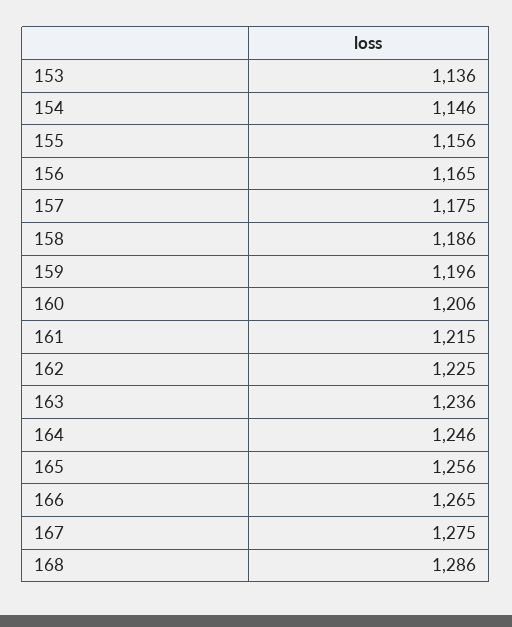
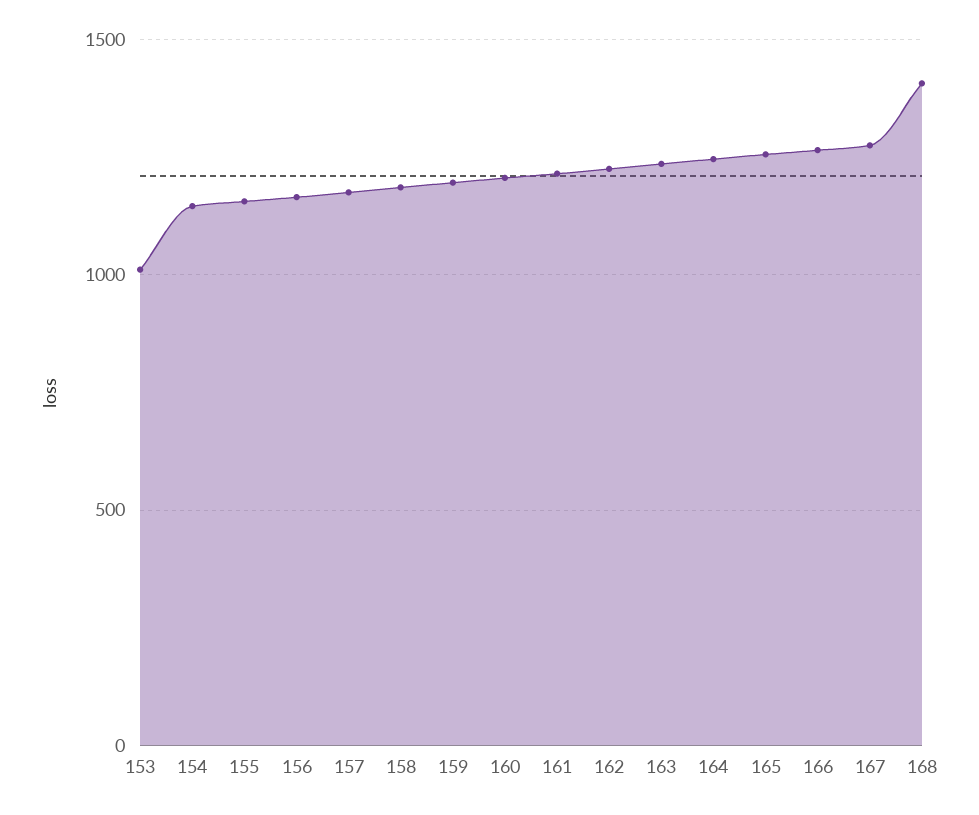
153: 1136 -> 1000
168: 1286 -> 1400

